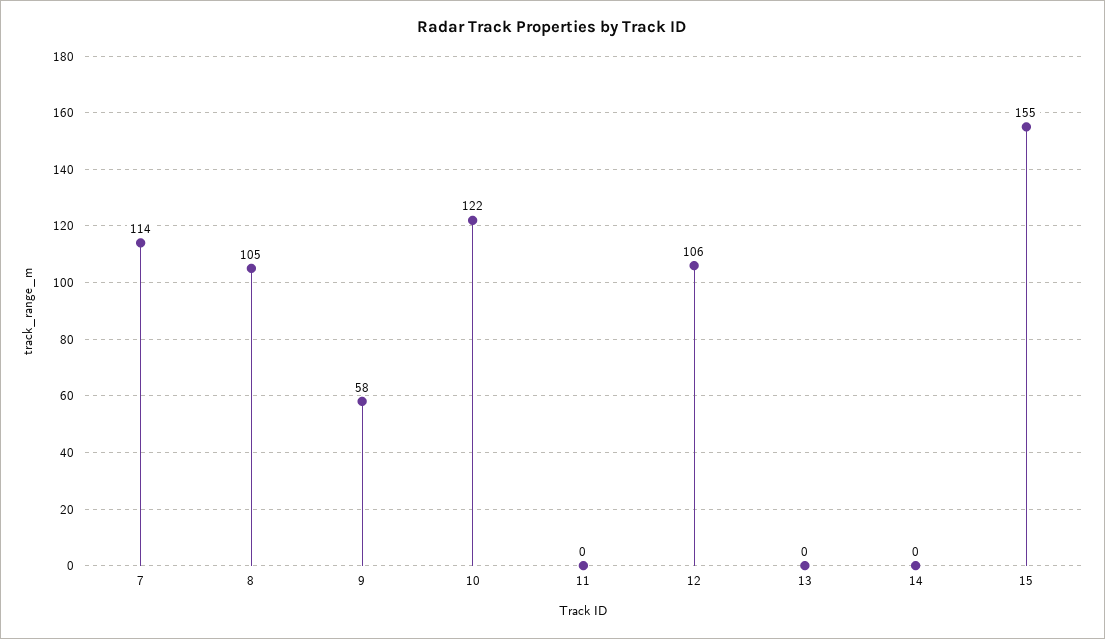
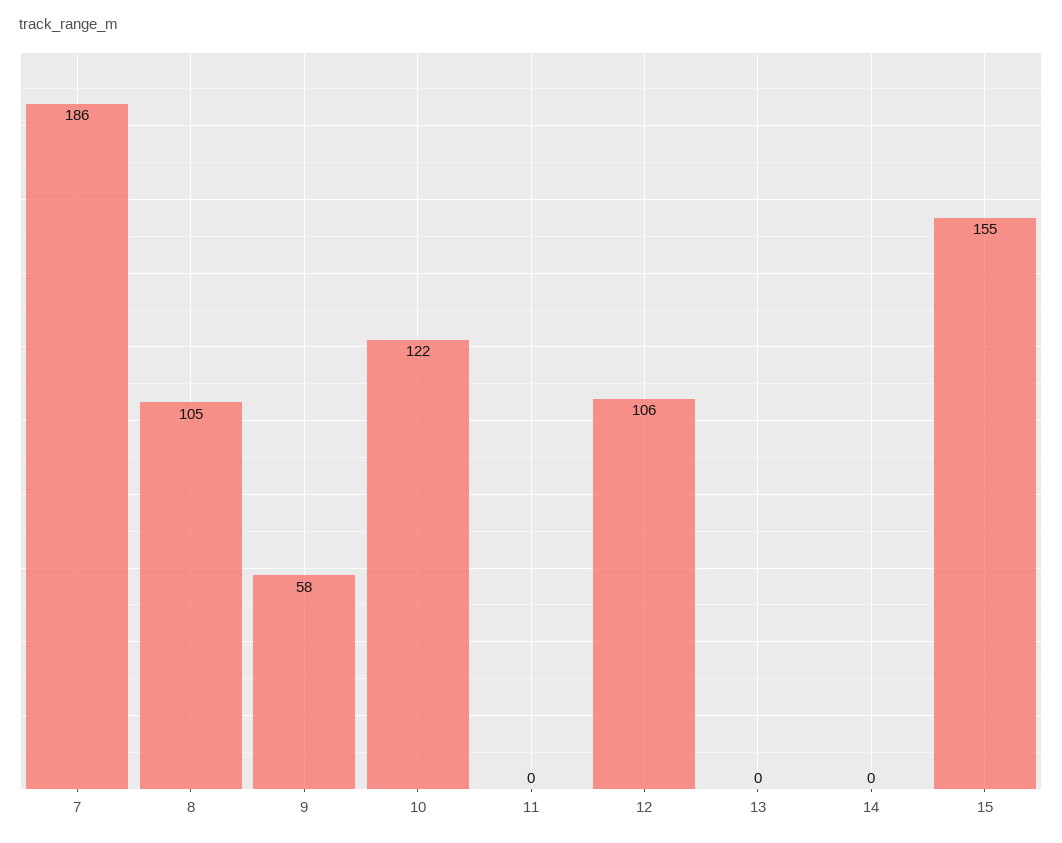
7: 114 -> 186

